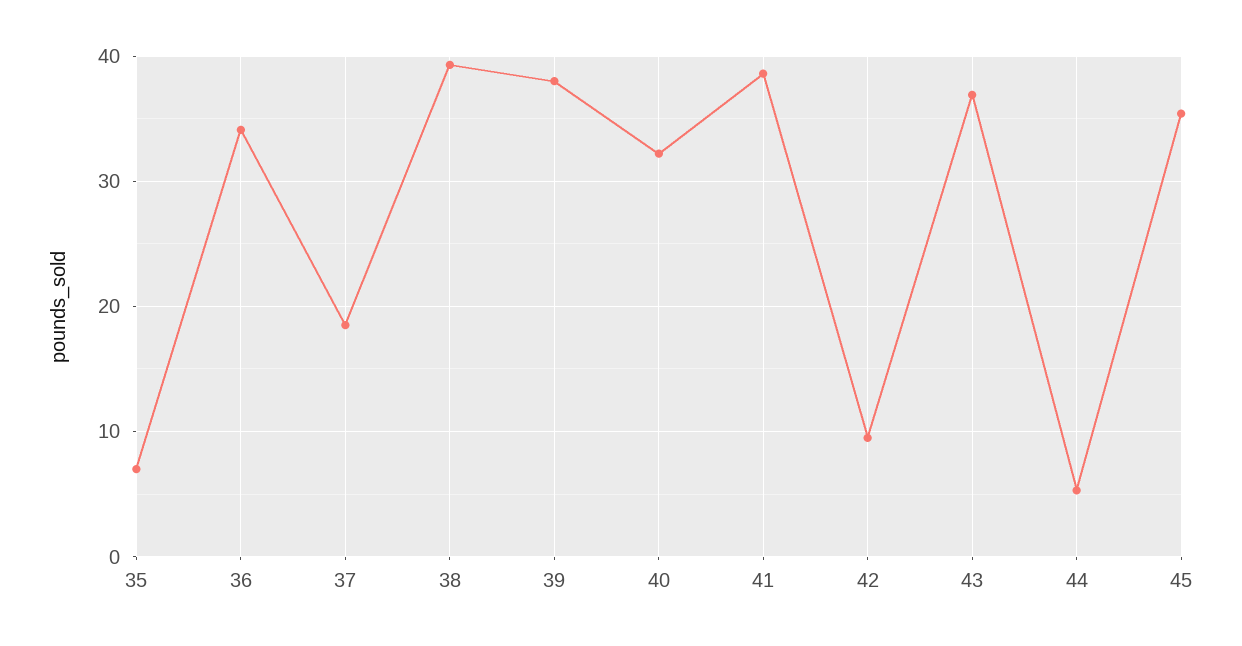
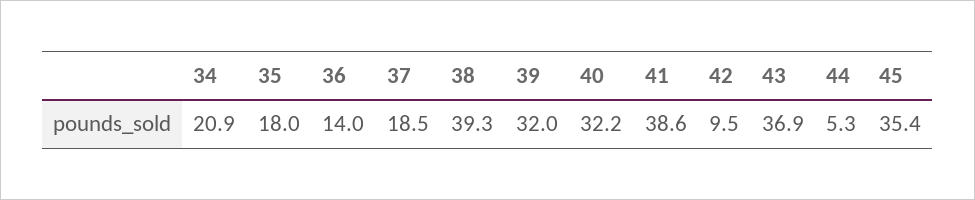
35: 7 -> 18
36: 34 -> 14
39: 38 -> 32
34: none -> 20.9

